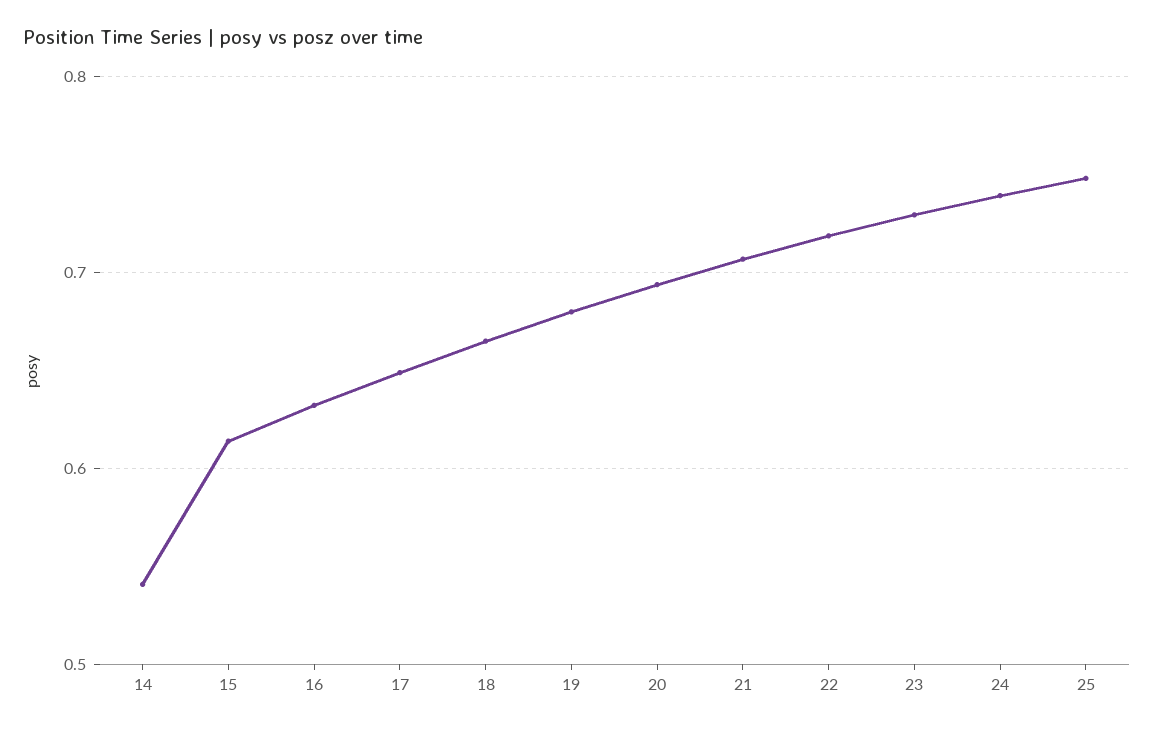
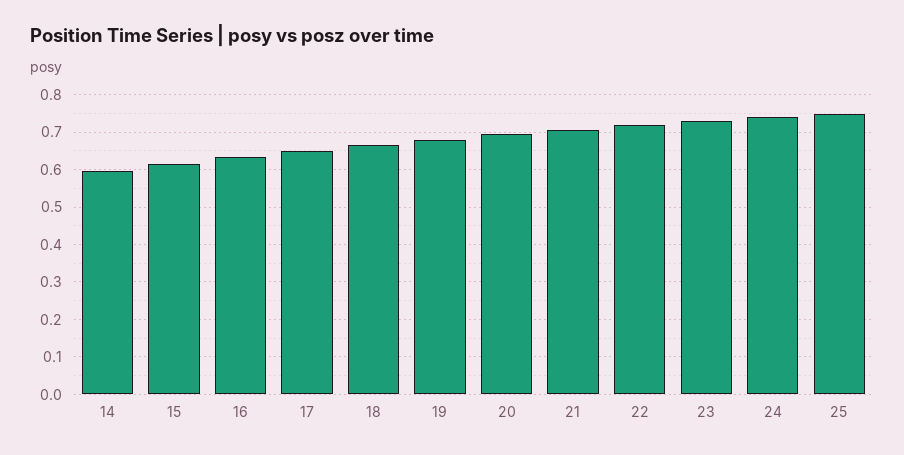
14: 0.54 -> 0.6

